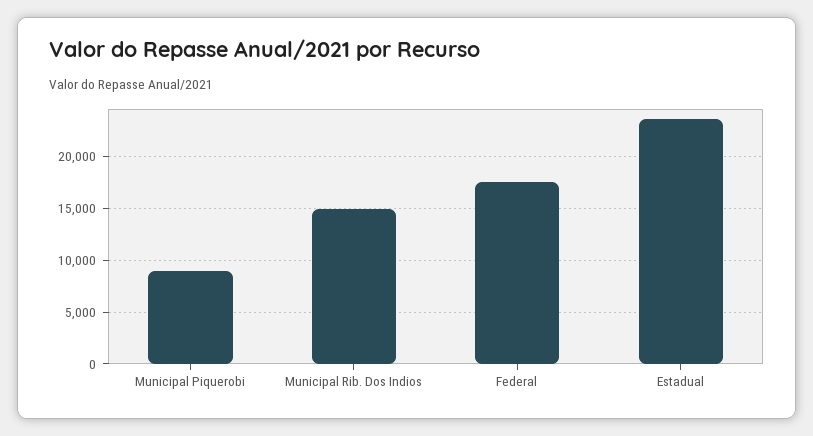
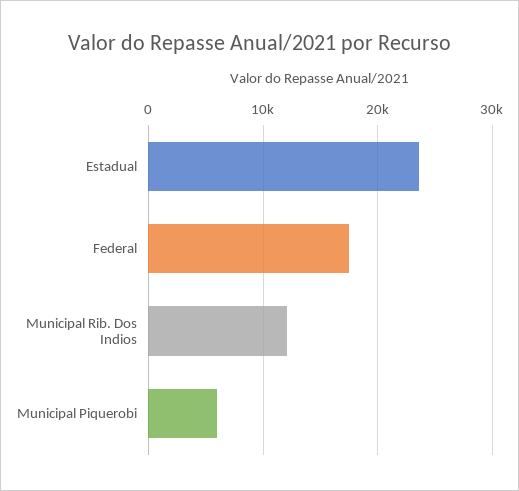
Municipal Piquerobi: 9000 -> 6000
Municipal Rib. Dos Indios: 15000 -> 12000

